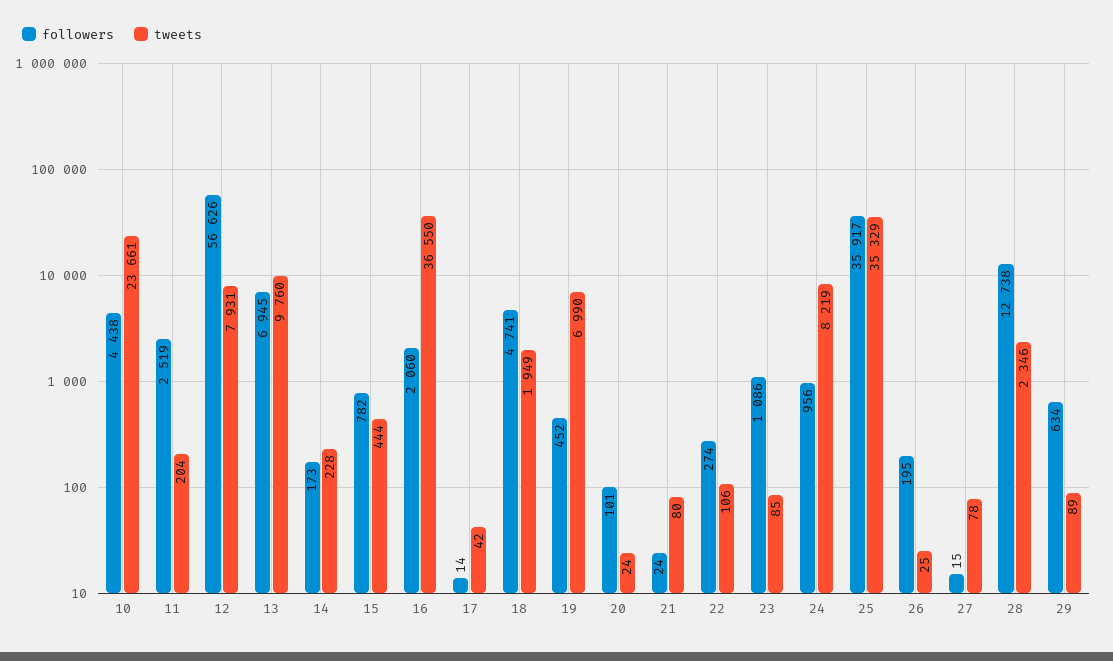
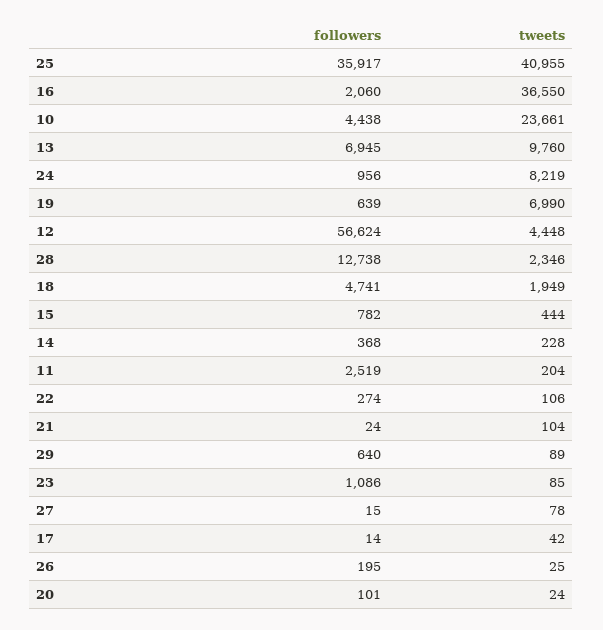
followers, 12: 56626 -> 56624
tweets, 12: 7931 -> 4448
followers, 14: 173 -> 368
followers, 19: 452 -> 639
tweets, 21: 80 -> 104
tweets, 25: 35329 -> 40955
followers, 29: 634 -> 640

